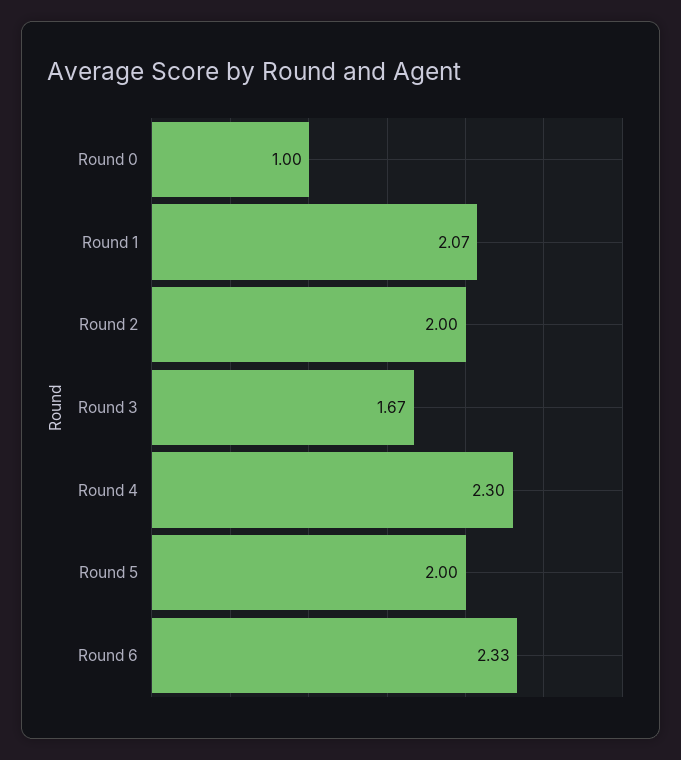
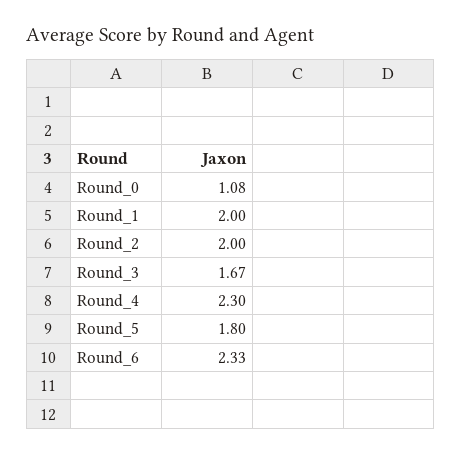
Round 0: 1 -> 1.08
Round 1: 2.07 -> 2
Round 5: 2 -> 1.8

